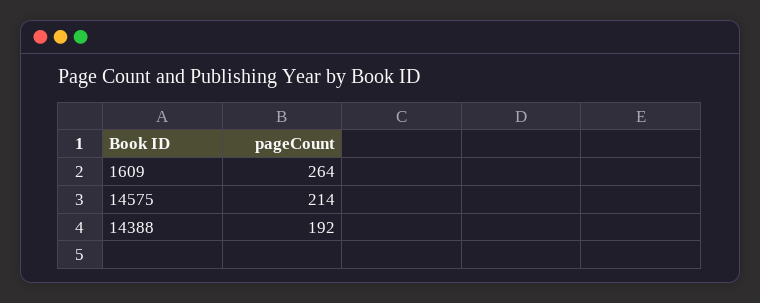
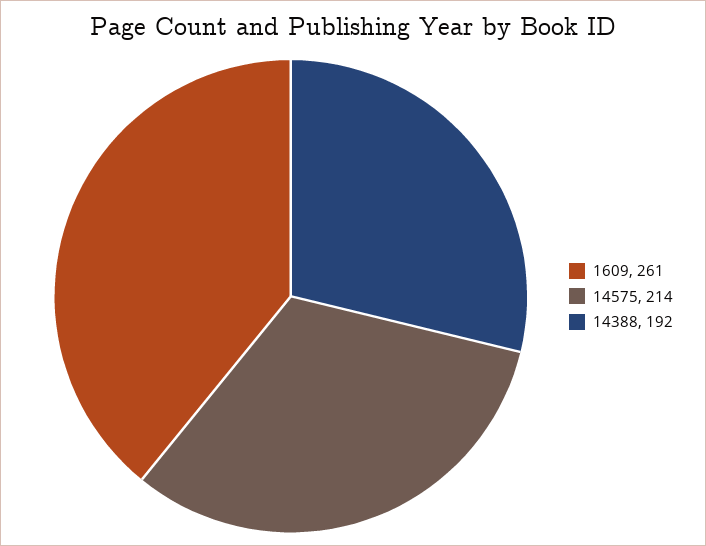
1609: 264 -> 261

